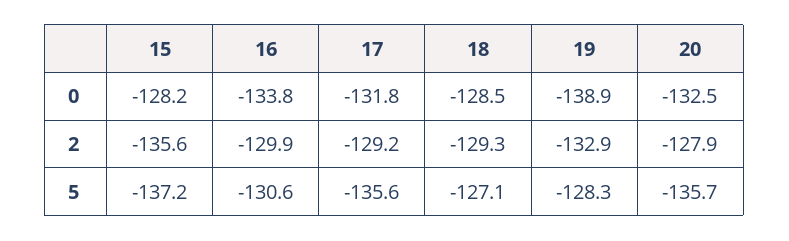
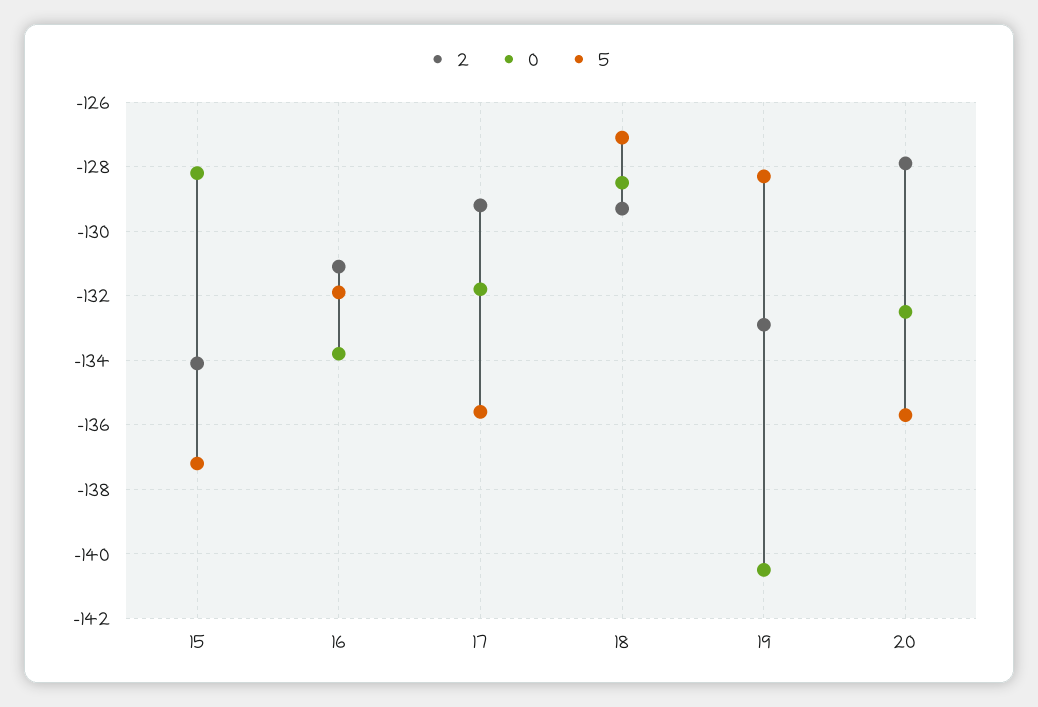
0, 19: -138.9 -> -140.5
2, 15: -135.6 -> -134
2, 16: -129.9 -> -131
5, 16: -130.6 -> -132

